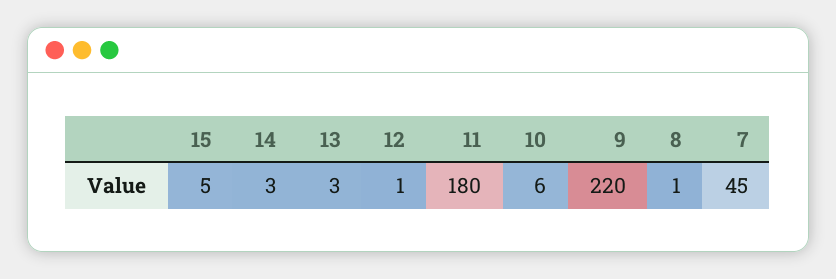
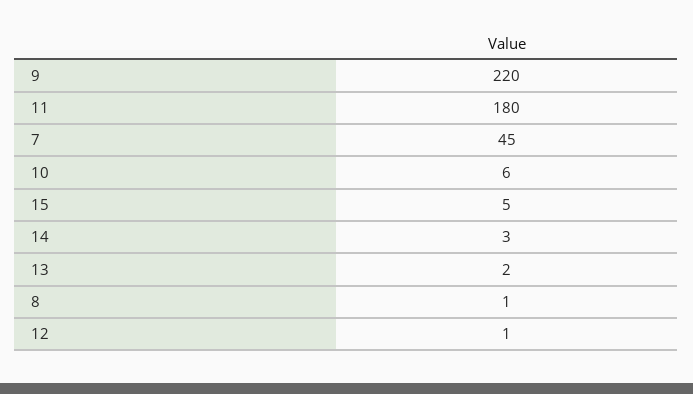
13: 3 -> 2

